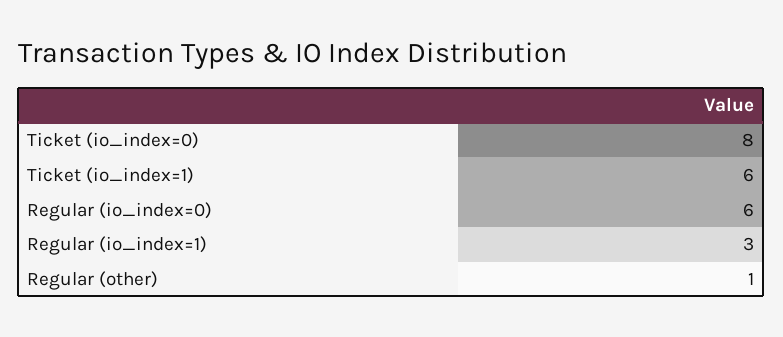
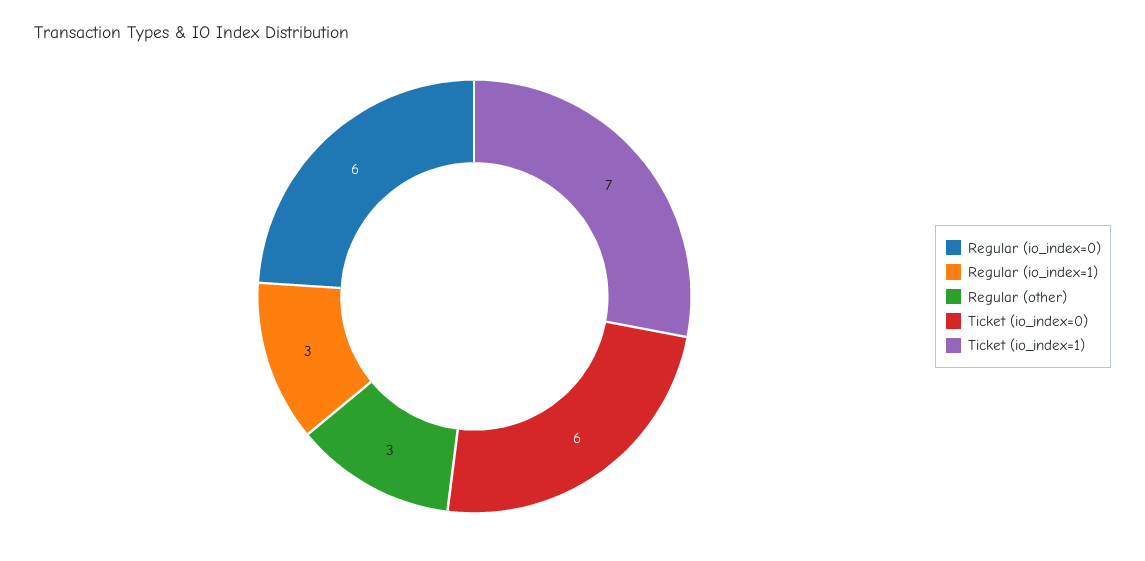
Ticket (io_index=0): 8 -> 6
Ticket (io_index=1): 6 -> 7
Regular (other): 1 -> 3

